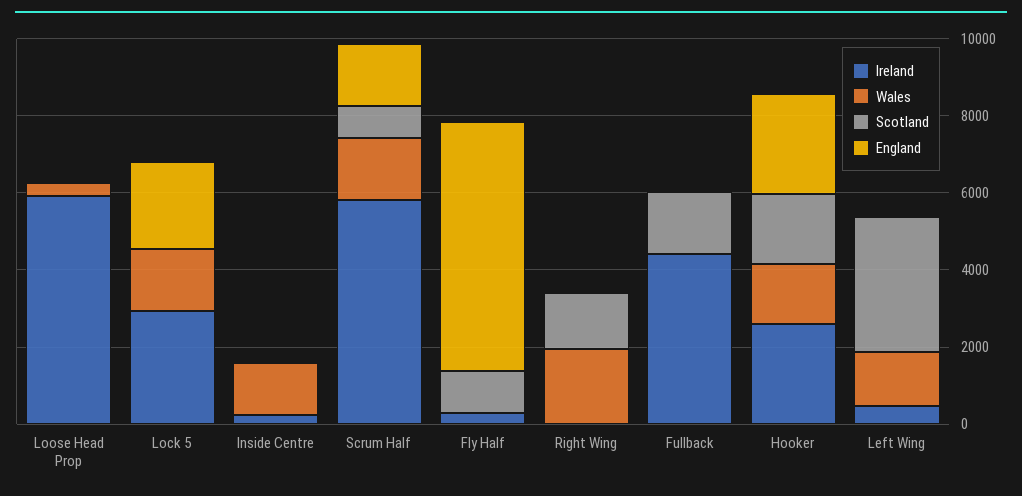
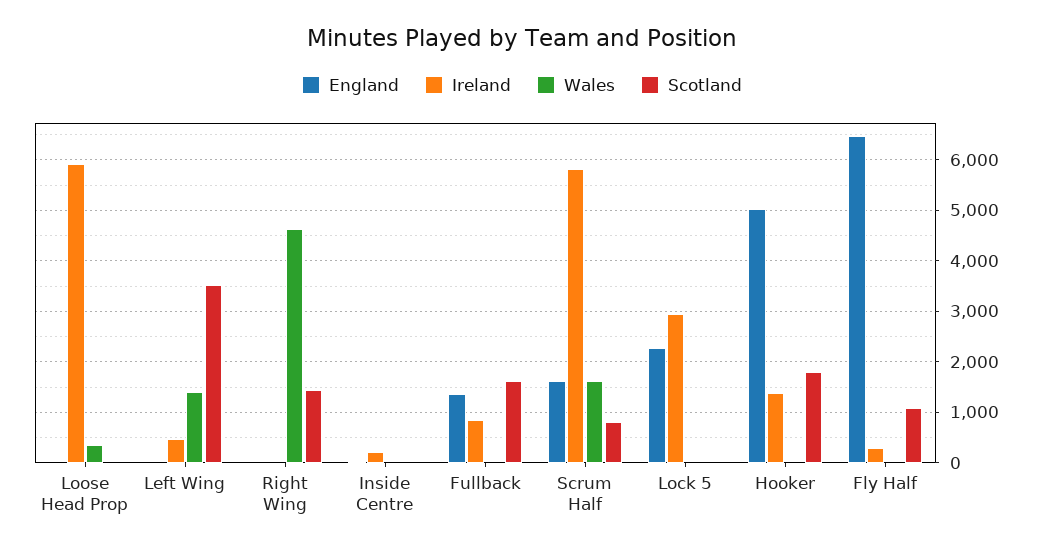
Wales, Lock 5: 1500 -> 0
Wales, Inside Centre: 1500 -> 0
Wales, Right Wing: 2000 -> 4600
Ireland, Fullback: 4500 -> 800
England, Fullback: 0 -> 1400
Ireland, Hooker: 2500 -> 1400
Wales, Hooker: 1500 -> 0
England, Hooker: 2500 -> 5000

